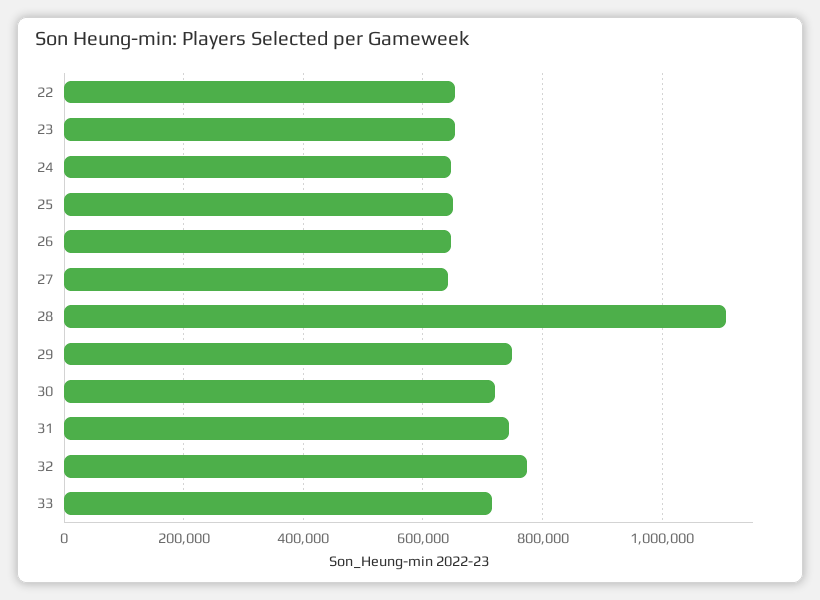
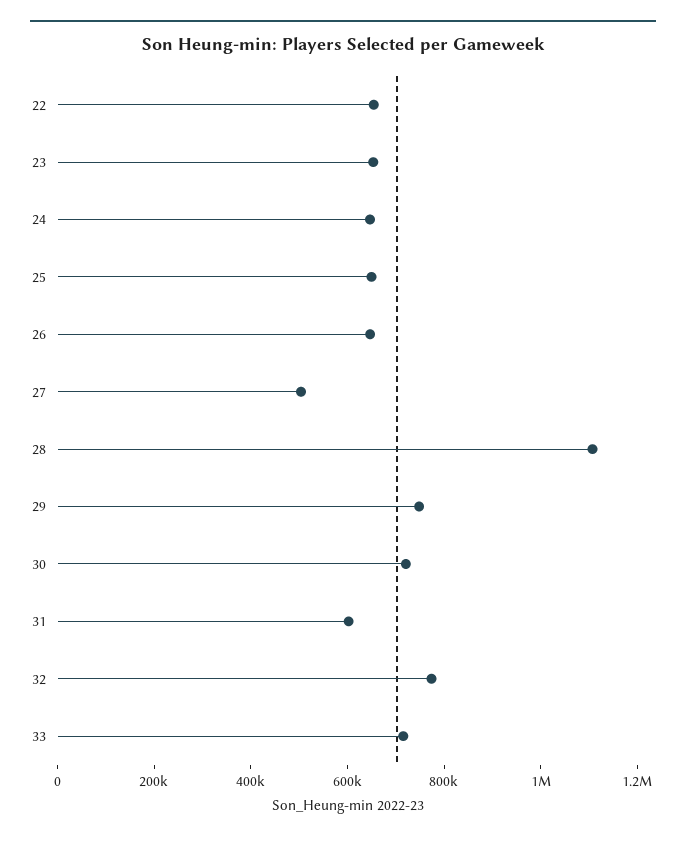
27: 640000 -> 500000
31: 740000 -> 600000

